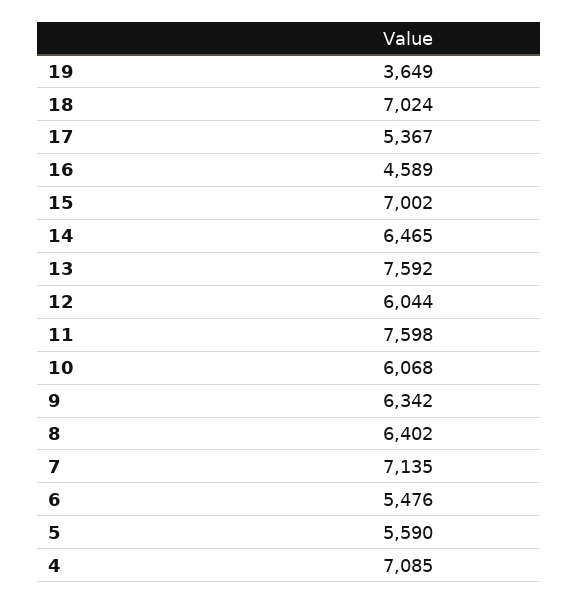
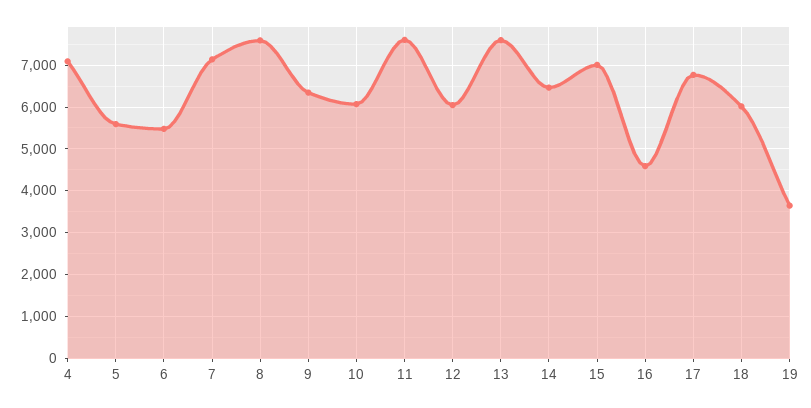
18: 7024 -> 6000
17: 5367 -> 6800
8: 6402 -> 7600

